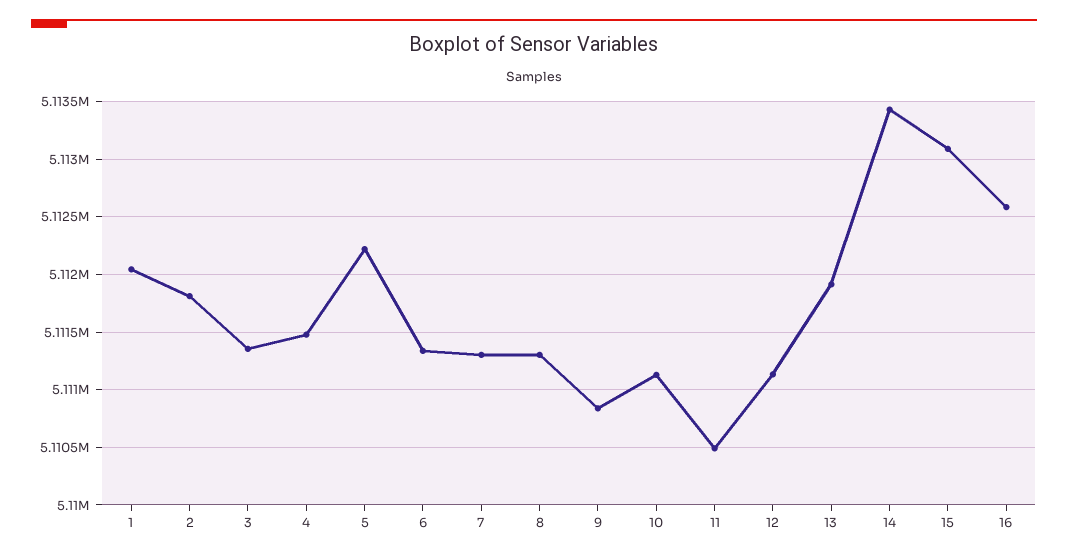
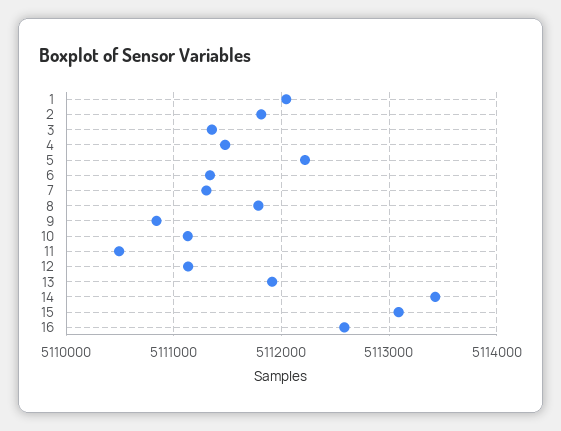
8: 5111300 -> 5111800

